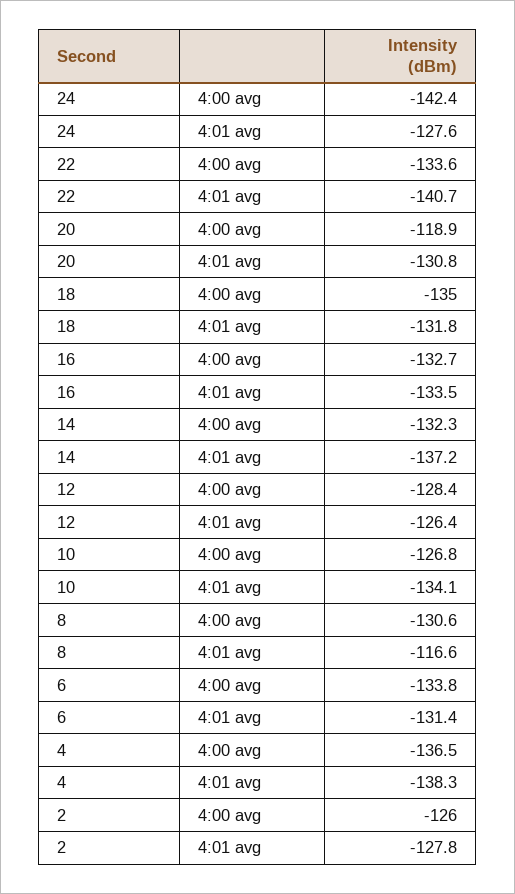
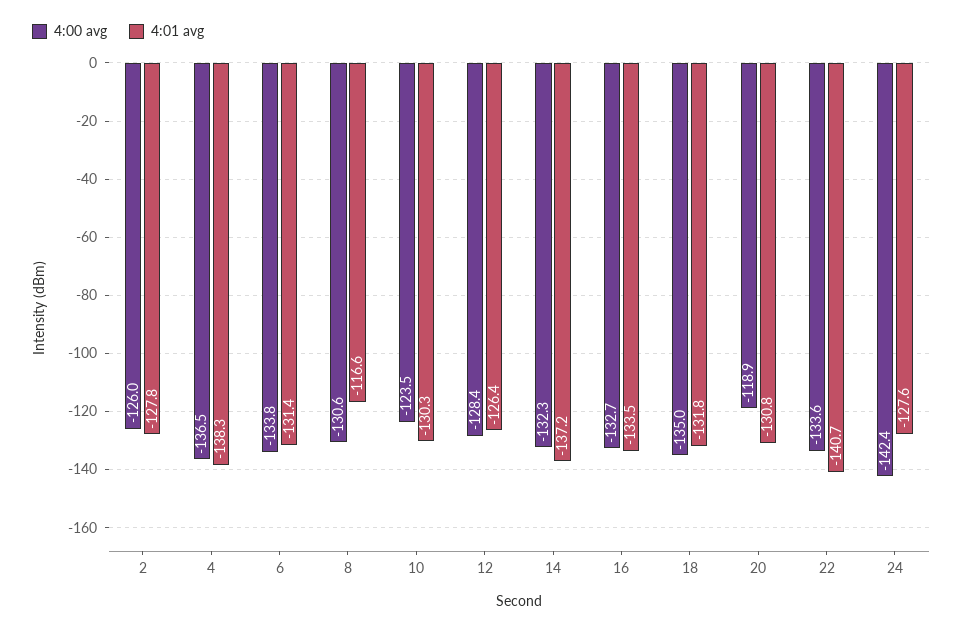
4:00 avg, 10: -126.8 -> -123.5
4:01 avg, 10: -134.1 -> -130.3

